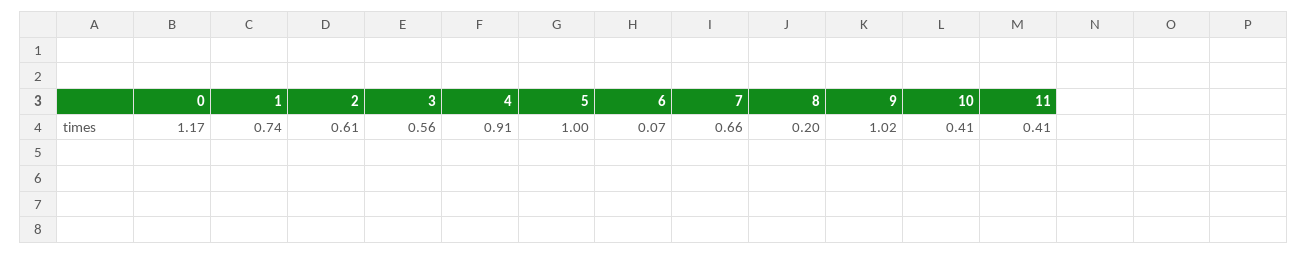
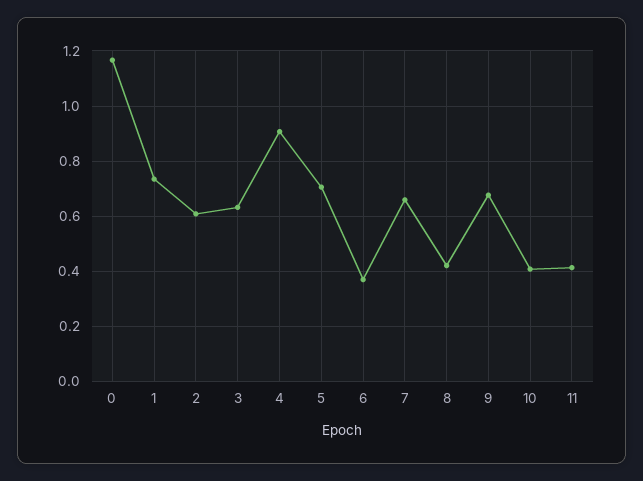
3: 0.56 -> 0.625
5: 1 -> 0.7
6: 0.07 -> 0.375
8: 0.2 -> 0.425
9: 1.02 -> 0.675

